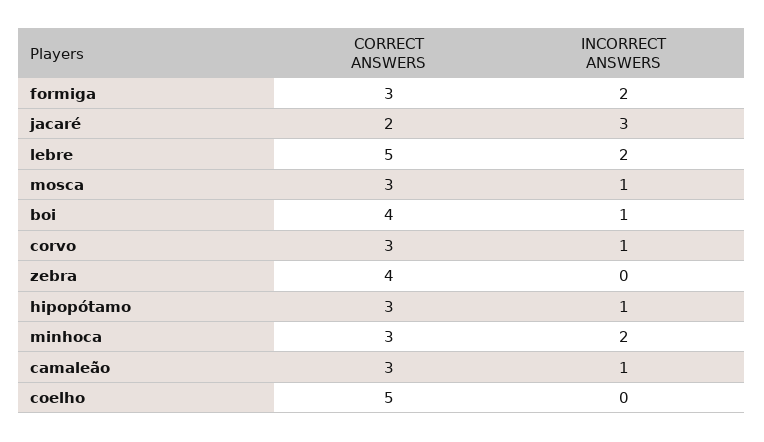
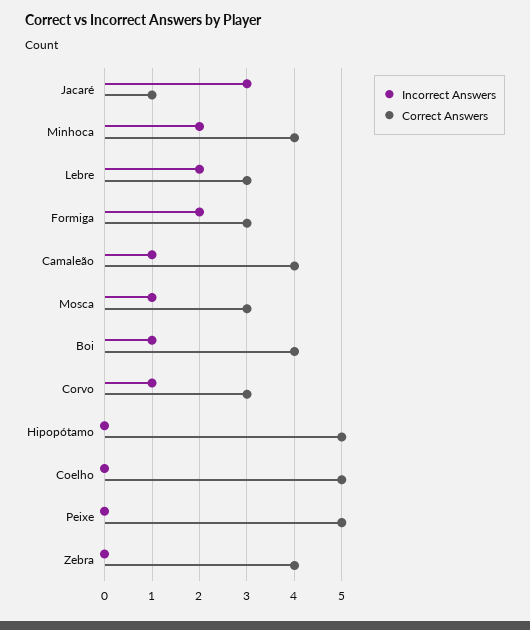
CORRECT ANSWERS, jacaré: 2 -> 1
CORRECT ANSWERS, lebre: 5 -> 3
CORRECT ANSWERS, hipopótamo: 3 -> 5
INCORRECT ANSWERS, hipopótamo: 1 -> 0
CORRECT ANSWERS, minhoca: 3 -> 4
CORRECT ANSWERS, camaleão: 3 -> 4
INCORRECT ANSWERS, Peixe: none -> 0
CORRECT ANSWERS, Peixe: none -> 5

